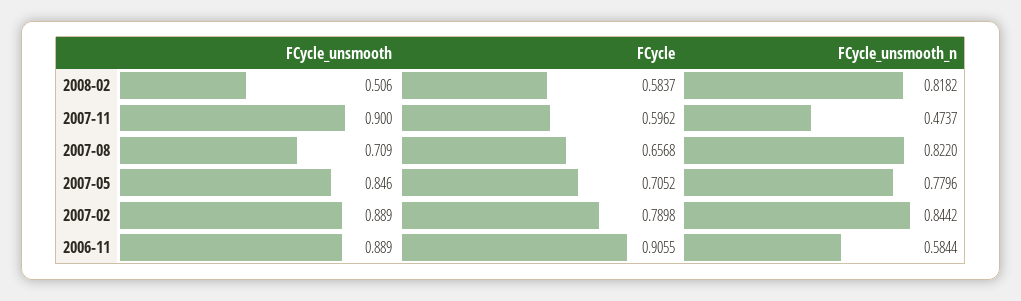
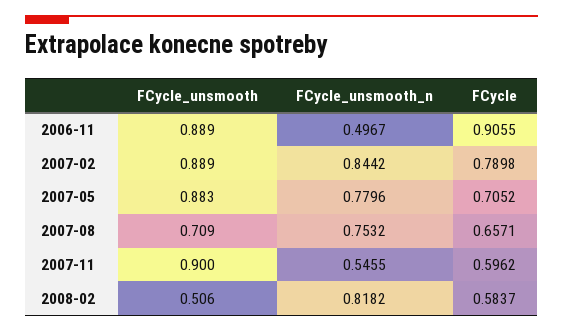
FCycle_unsmooth_n, 2007-11: 0.4737 -> 0.5455
FCycle, 2007-08: 0.6568 -> 0.6571
FCycle_unsmooth_n, 2007-08: 0.822 -> 0.7532
FCycle_unsmooth, 2007-05: 0.846 -> 0.883
FCycle_unsmooth_n, 2006-11: 0.5844 -> 0.4967

